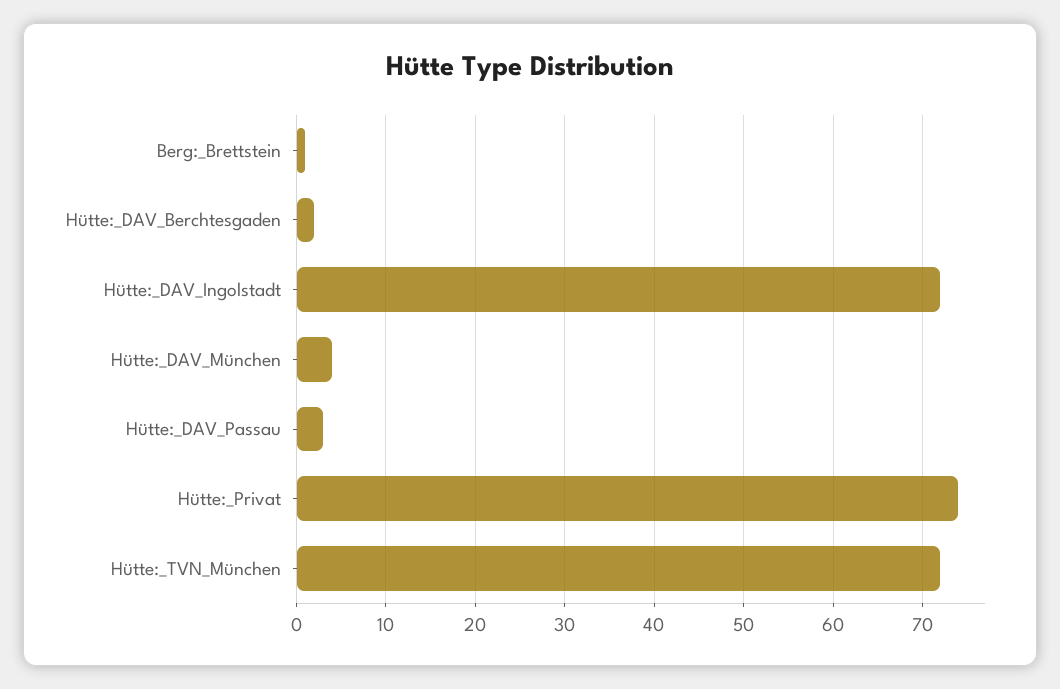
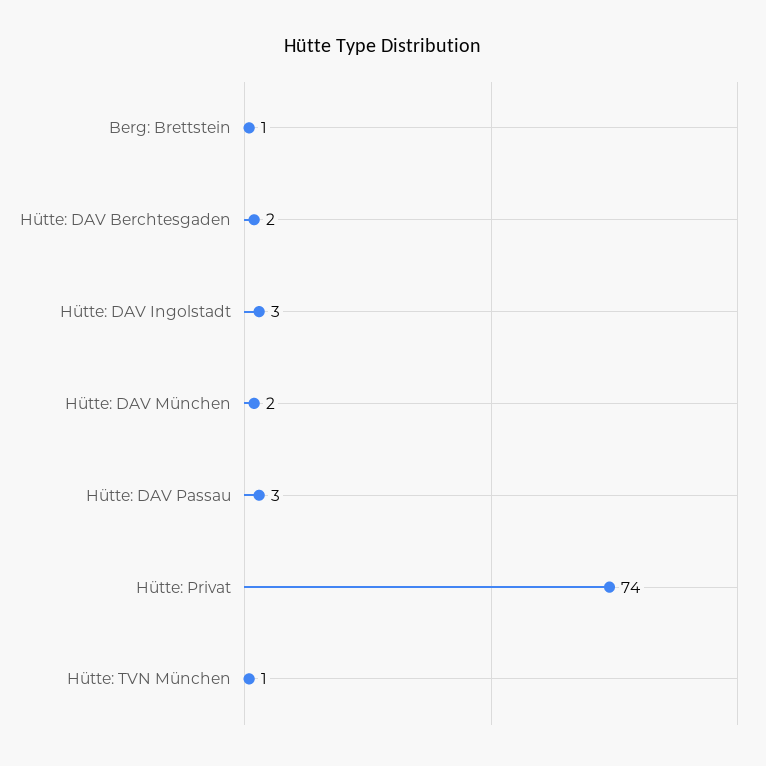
Hütte:_DAV_Ingolstadt: 72 -> 3
Hütte:_DAV_München: 4 -> 2
Hütte:_TVN_München: 72 -> 1

